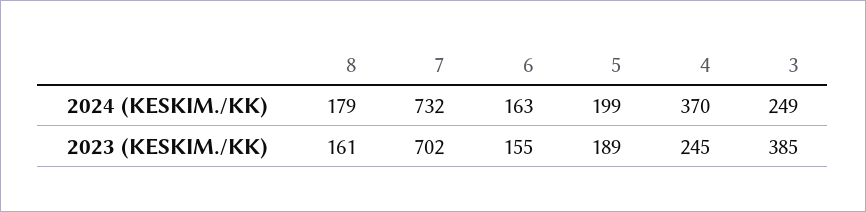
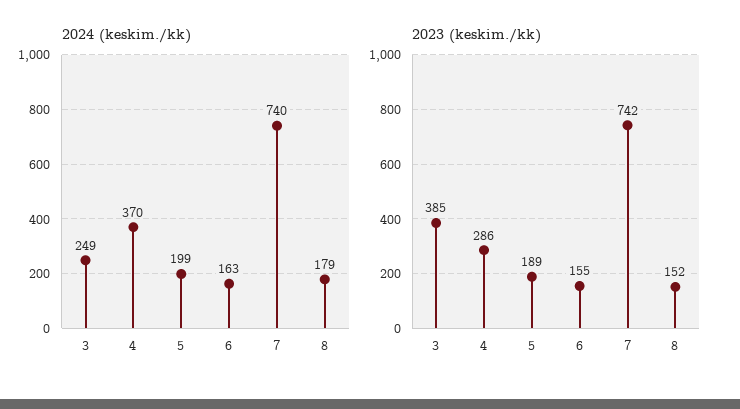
2024 (KESKIM./KK), 7: 732 -> 740
2023 (KESKIM./KK), 8: 161 -> 152
2023 (KESKIM./KK), 7: 702 -> 742
2023 (KESKIM./KK), 4: 245 -> 286

